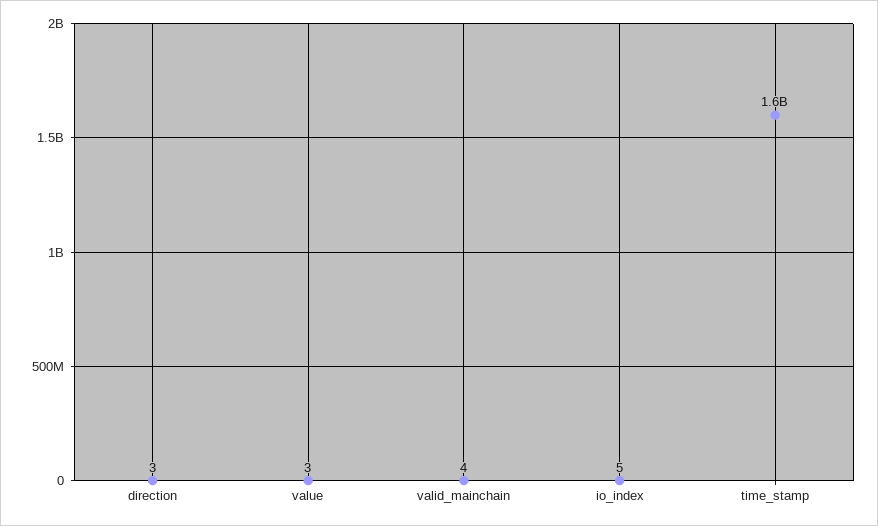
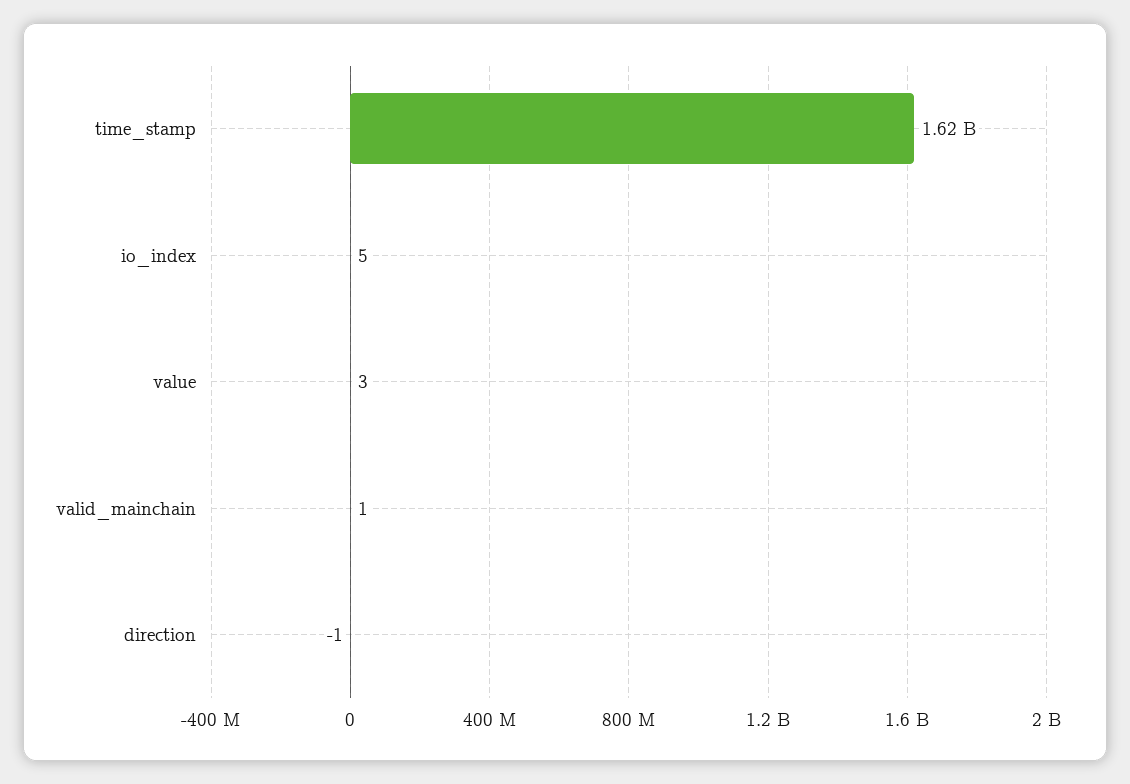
direction: 3 -> -1
valid_mainchain: 4 -> 1

